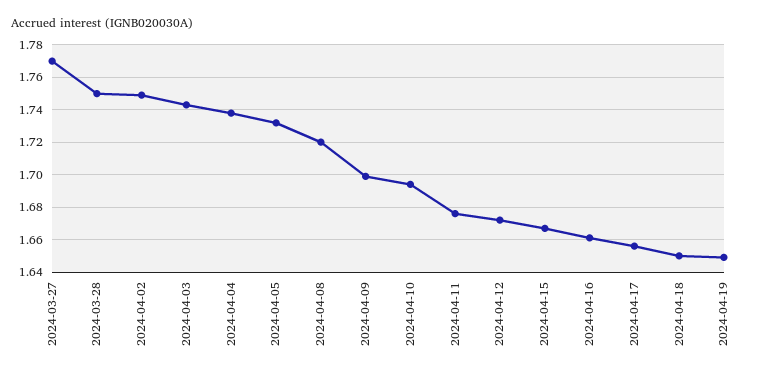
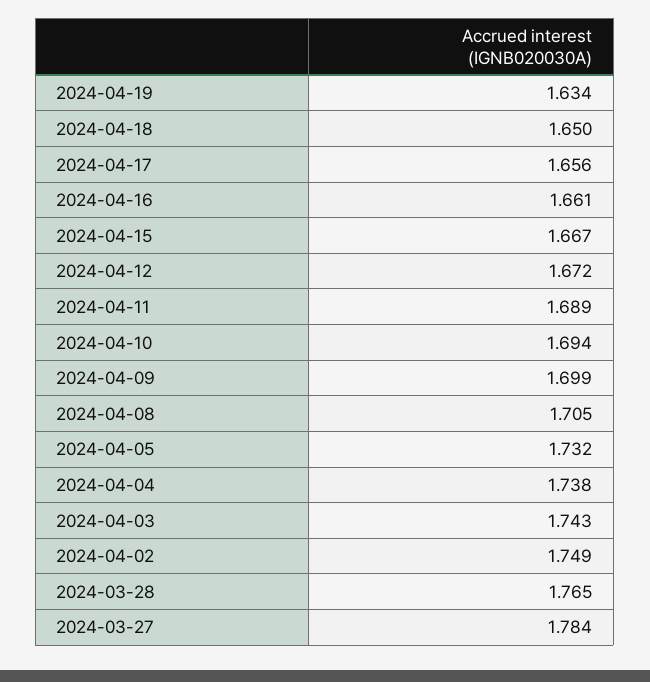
2024-03-27: 1.77 -> 1.784
2024-03-28: 1.75 -> 1.765
2024-04-08: 1.72 -> 1.705
2024-04-11: 1.675 -> 1.689
2024-04-19: 1.65 -> 1.634

